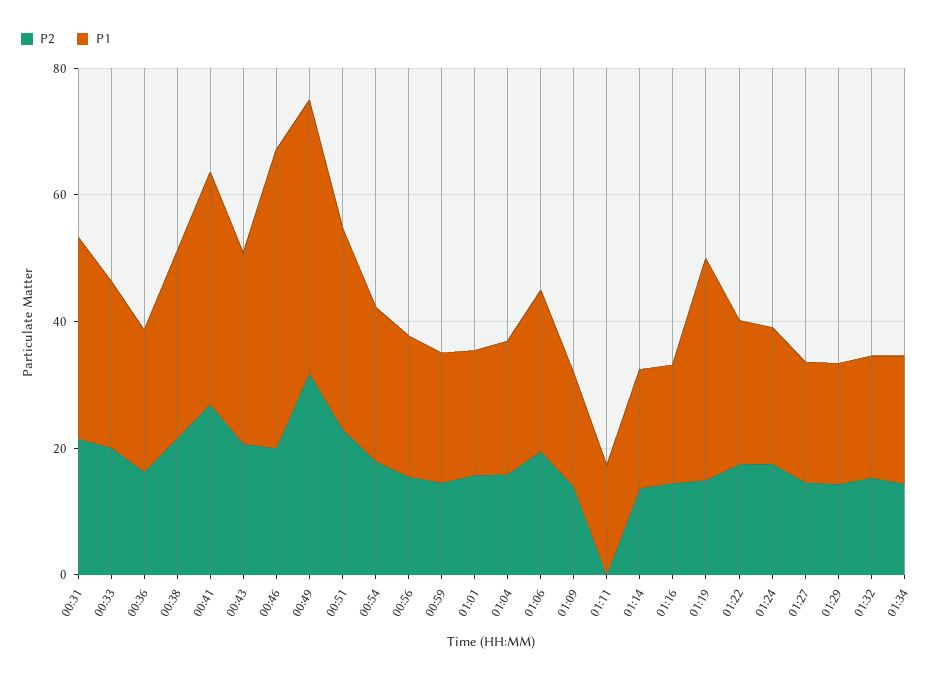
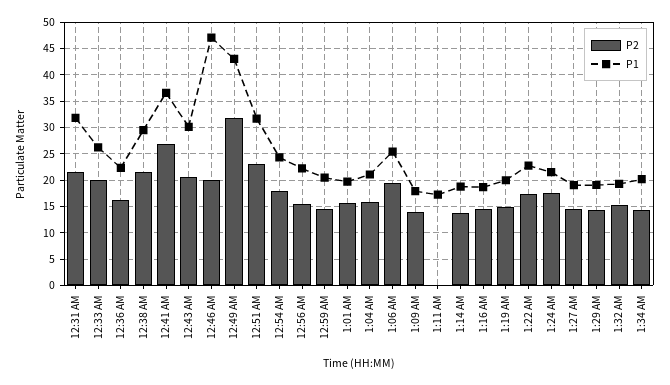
P1, 01:19: 35 -> 20

